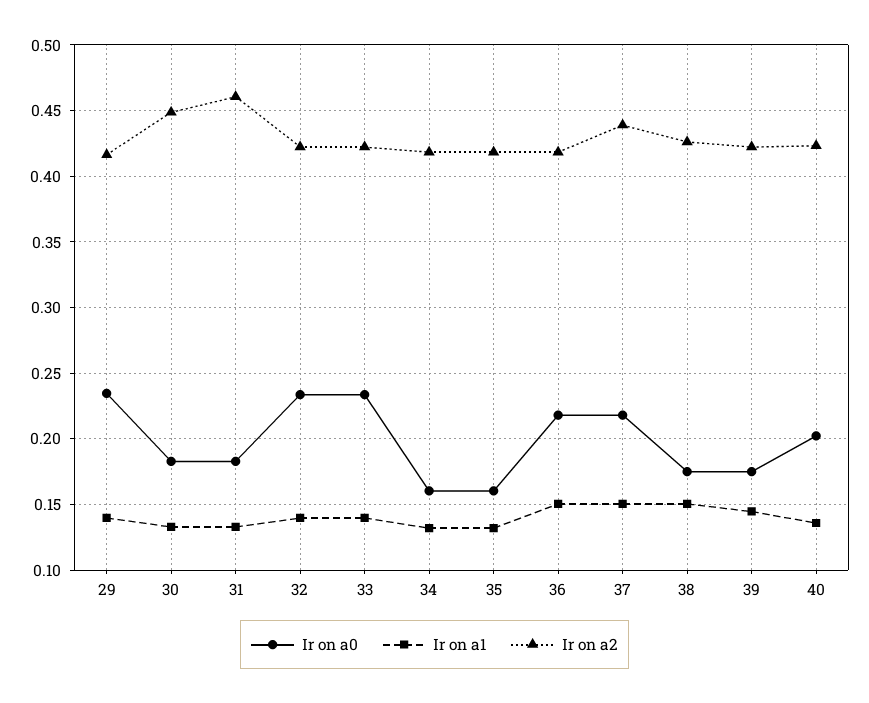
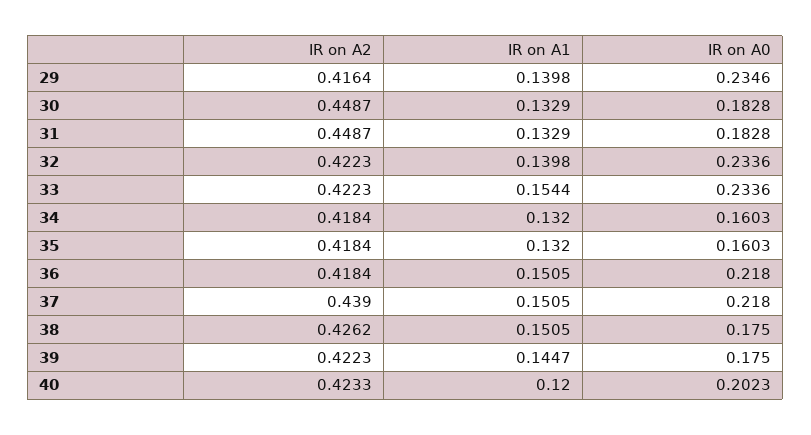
Ir on a2, 31: 0.46 -> 0.4487
Ir on a1, 33: 0.14 -> 0.1544
Ir on a1, 40: 0.135 -> 0.12

